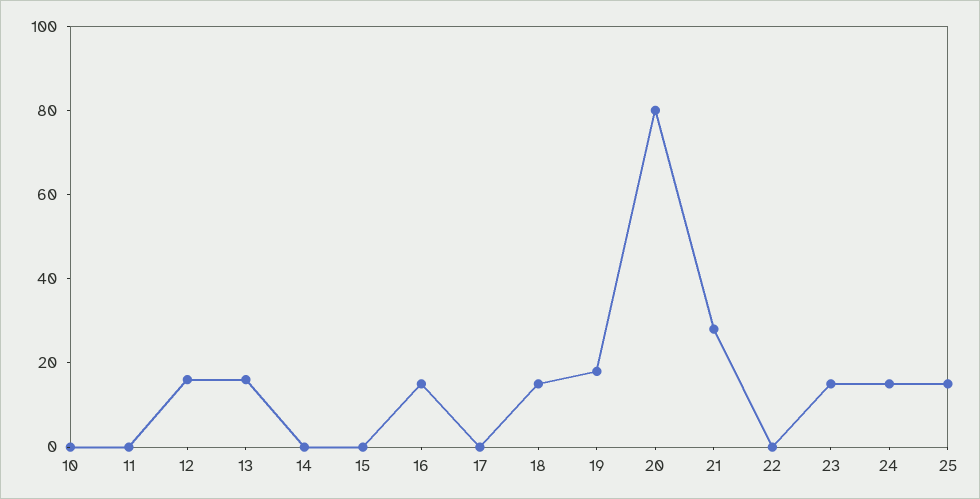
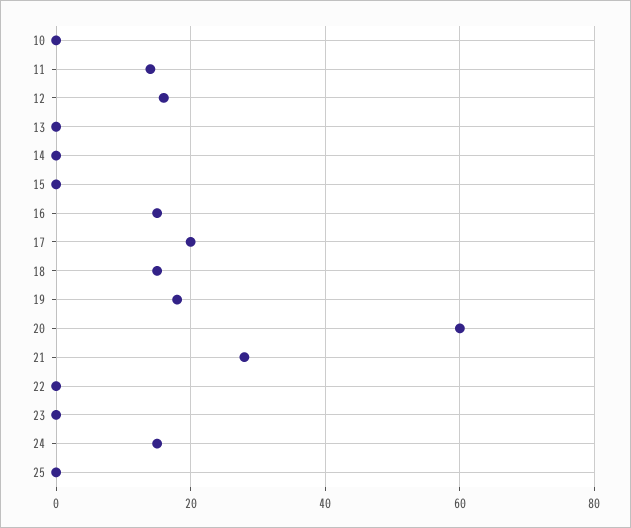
11: 0 -> 15
13: 15 -> 0
17: 0 -> 20
20: 80 -> 60
23: 15 -> 0
25: 15 -> 0

